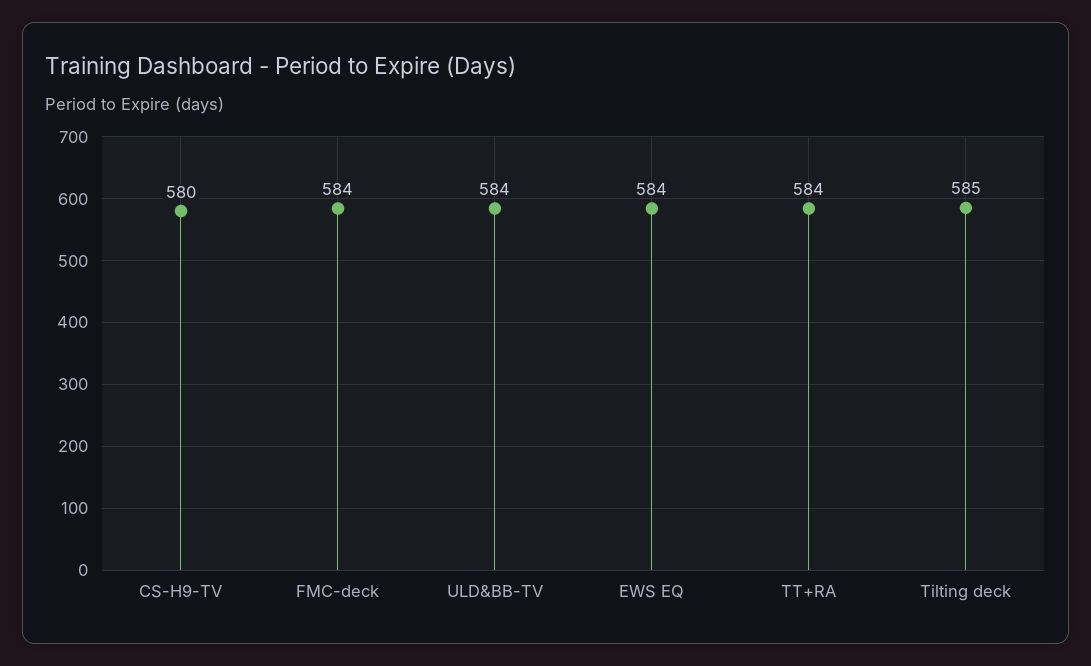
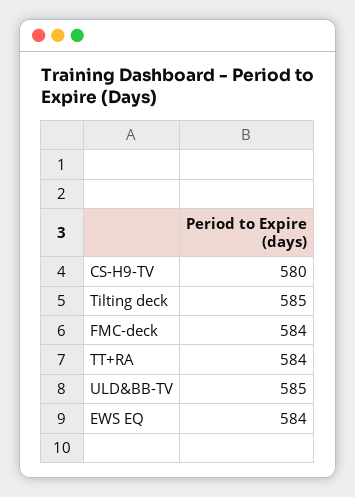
ULD&BB-TV: 584 -> 585

